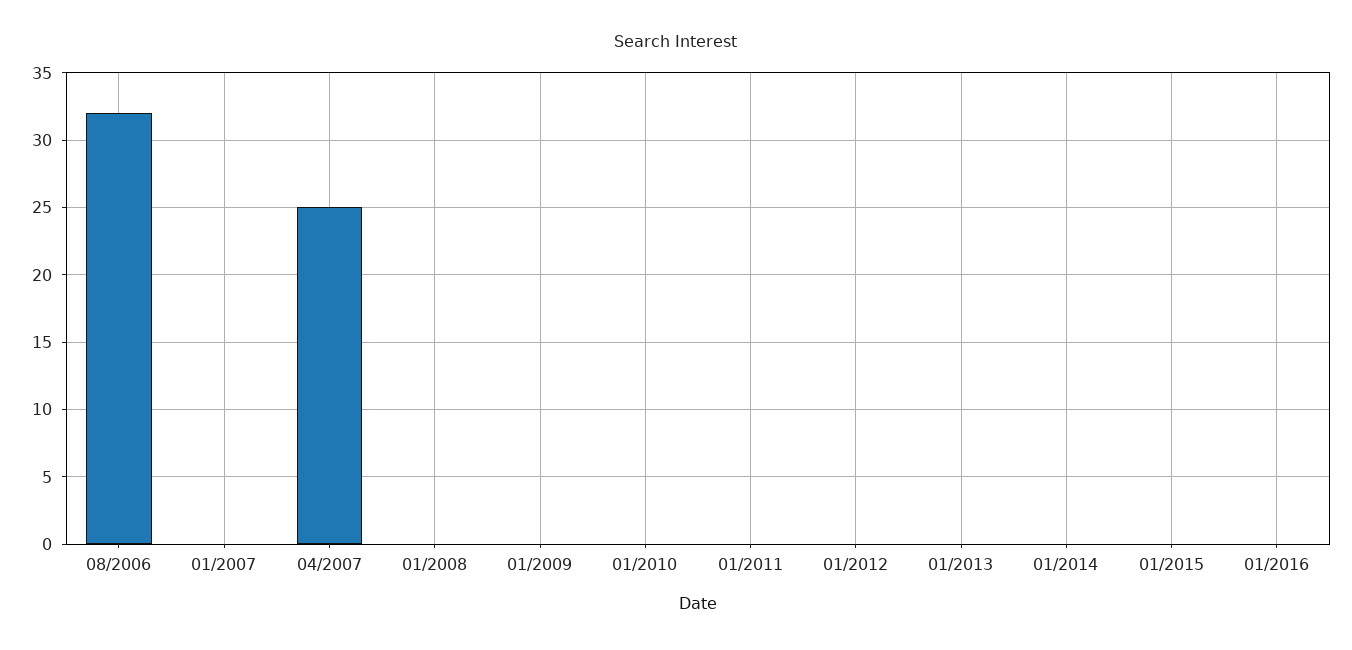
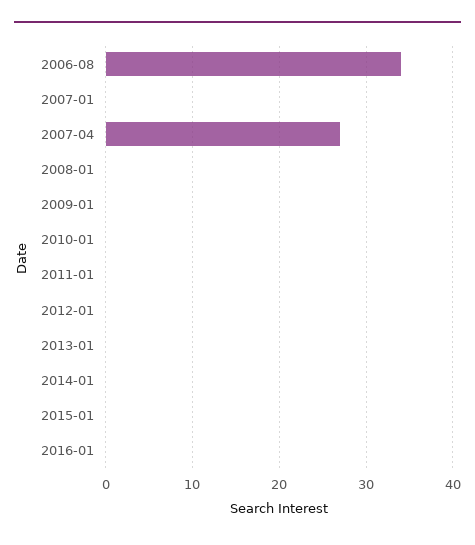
08/2006: 32 -> 34
04/2007: 25 -> 27

